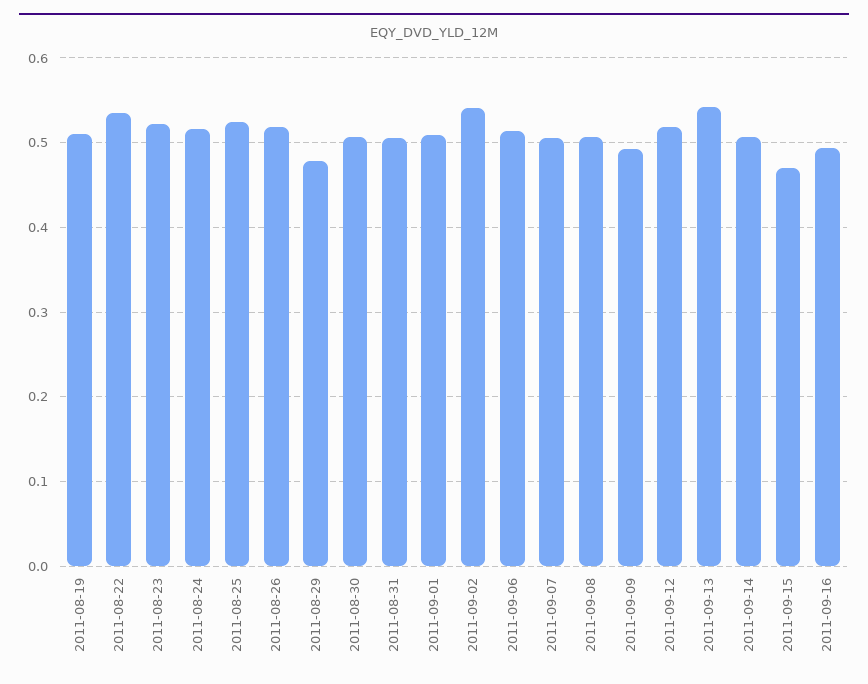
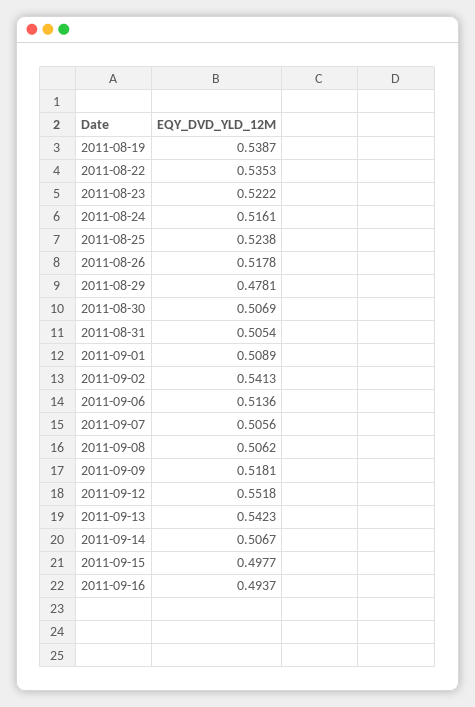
2011-08-19: 0.51 -> 0.5387
2011-09-09: 0.49 -> 0.5181
2011-09-12: 0.52 -> 0.5518
2011-09-15: 0.47 -> 0.4977

